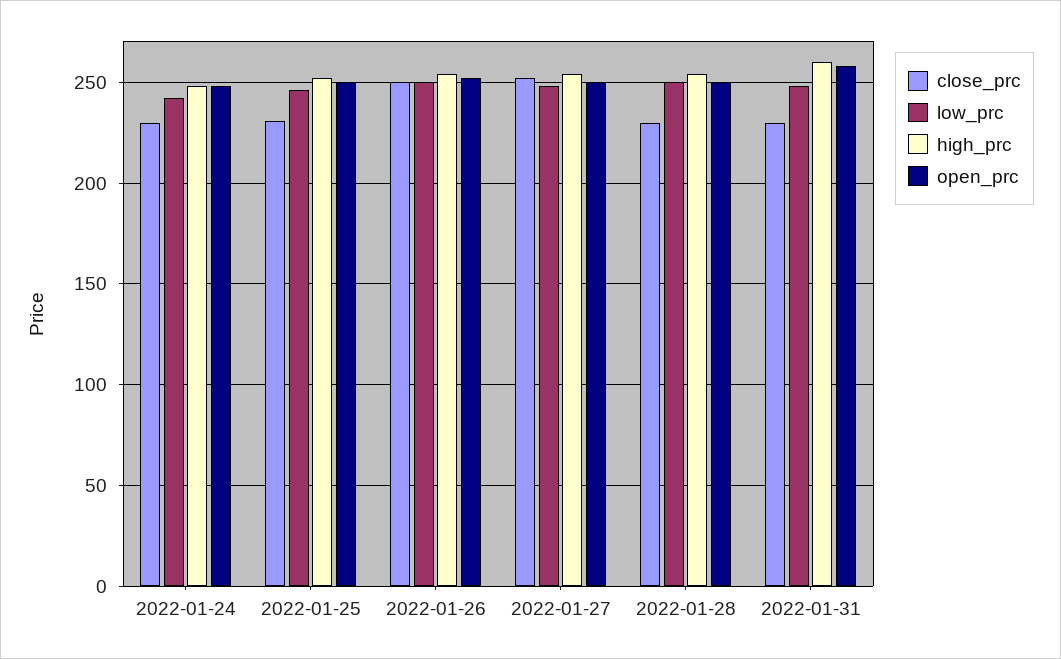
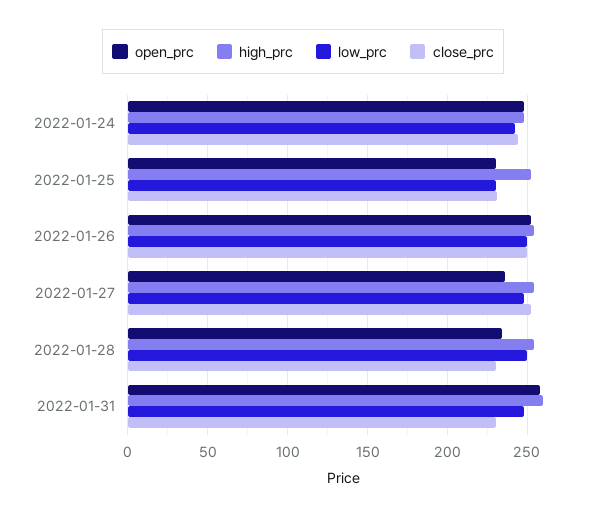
close_prc, 2022-01-24: 230 -> 245
low_prc, 2022-01-25: 245 -> 230
open_prc, 2022-01-25: 250 -> 230
open_prc, 2022-01-27: 250 -> 235
open_prc, 2022-01-28: 250 -> 235

